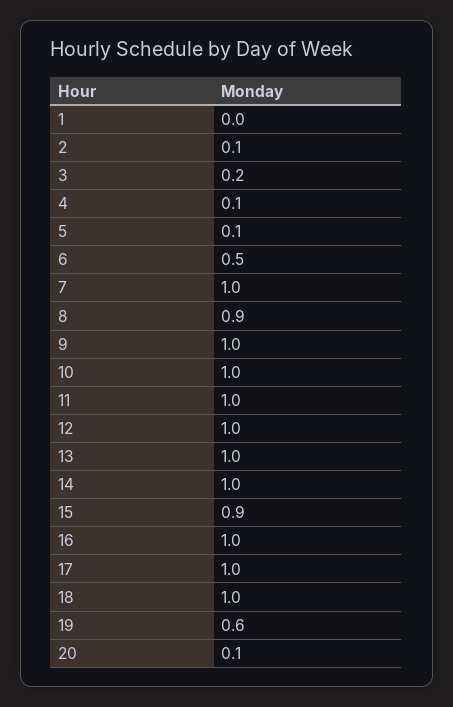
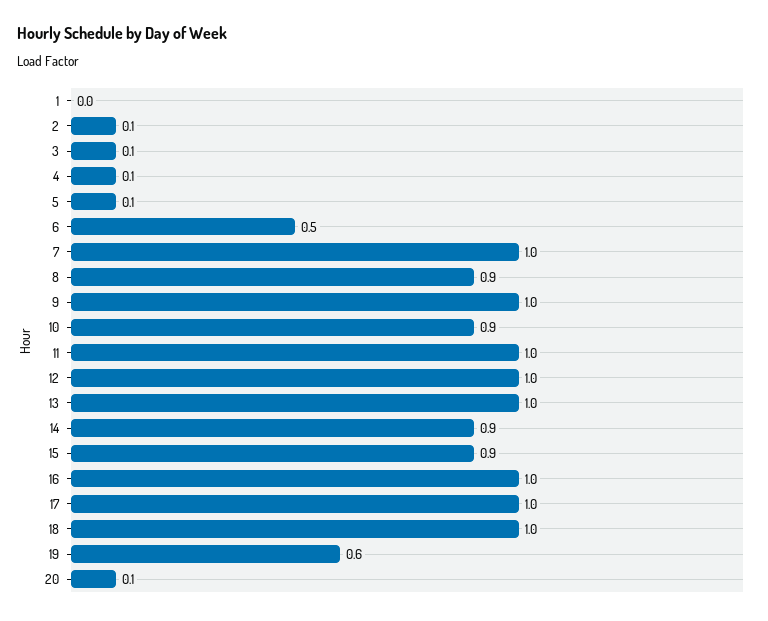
3: 0.2 -> 0.1
10: 1 -> 0.9
14: 1 -> 0.9

